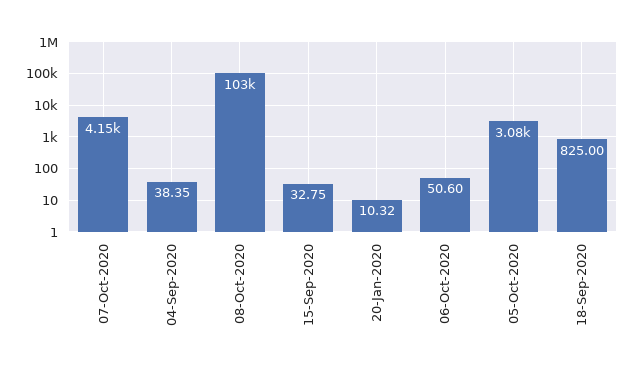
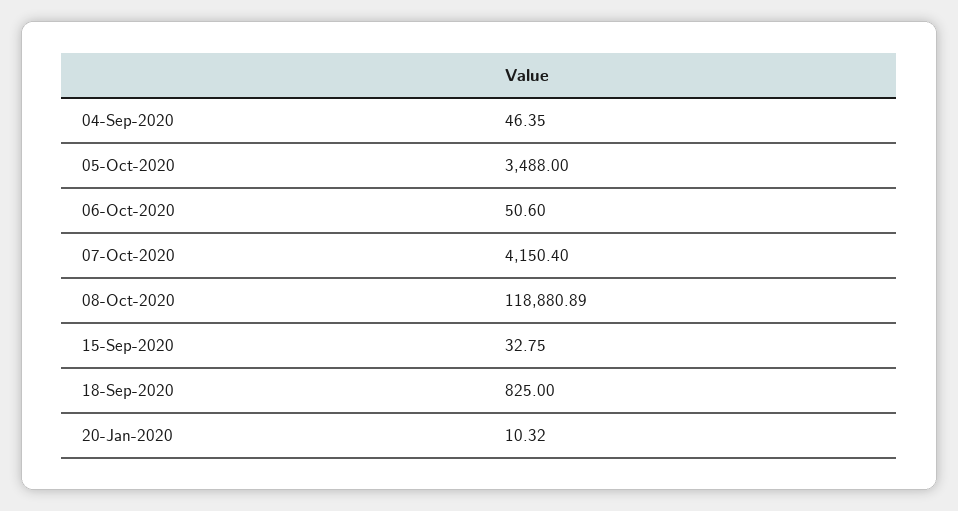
04-Sep-2020: 38.35 -> 46.35
08-Oct-2020: 103000 -> 118880.89
05-Oct-2020: 3080 -> 3488

